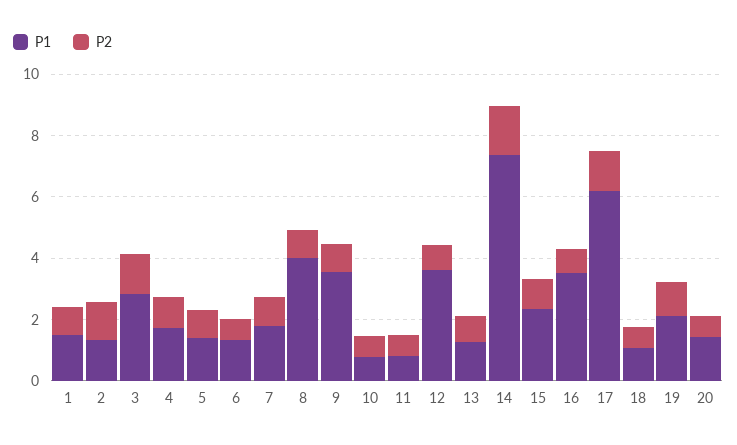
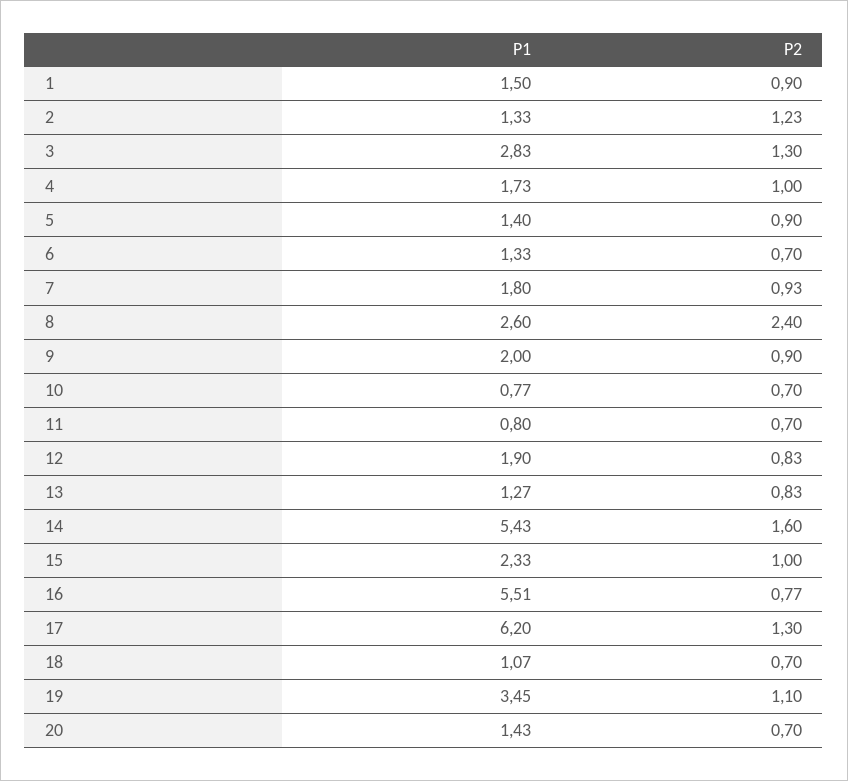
P1, 8: 4 -> 2.6
P2, 8: 1 -> 2.4
P1, 9: 3.5 -> 2
P1, 12: 3.5 -> 1.9
P1, 14: 7.5 -> 5.43
P1, 16: 3.5 -> 5.51
P1, 19: 2 -> 3.45

